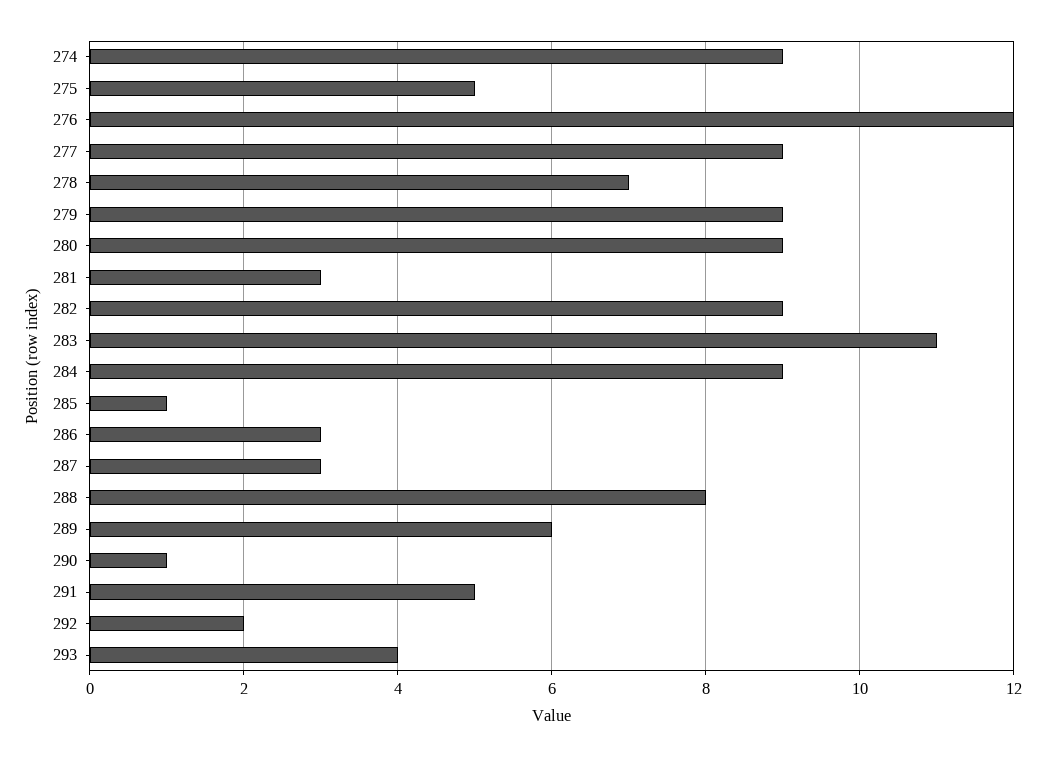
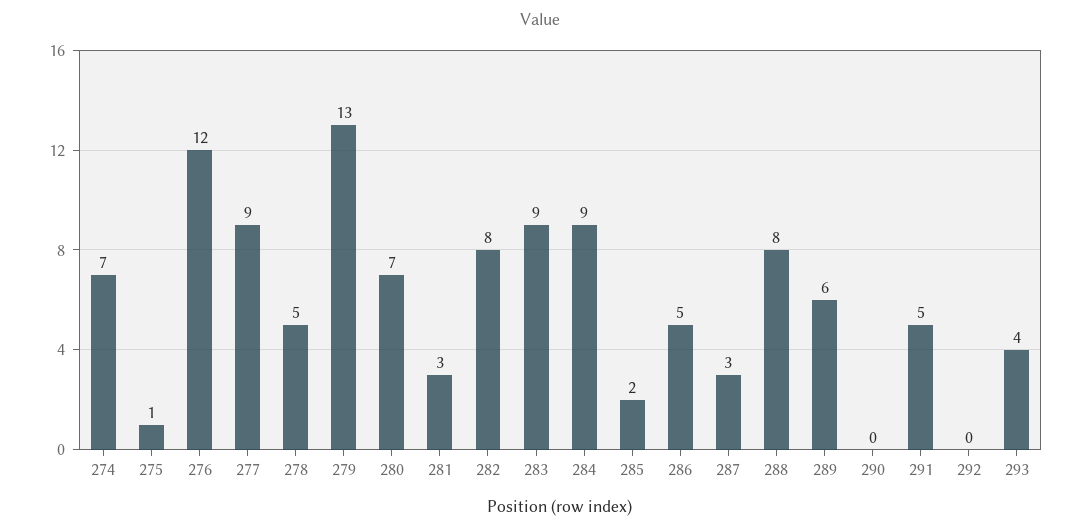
274: 9 -> 7
275: 5 -> 1
278: 7 -> 5
279: 9 -> 13
280: 9 -> 7
282: 9 -> 8
283: 11 -> 9
285: 1 -> 2
286: 3 -> 5
290: 1 -> 0
292: 2 -> 0

